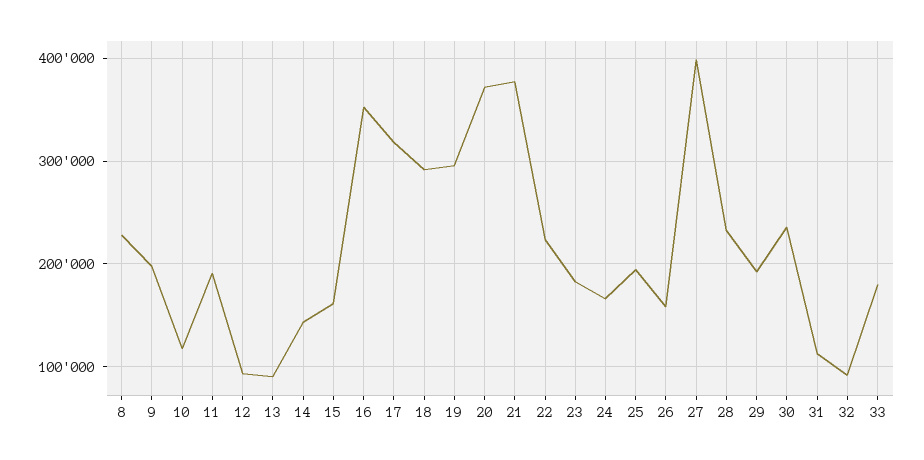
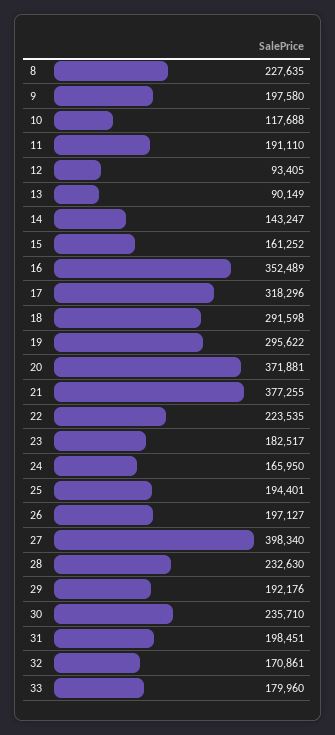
26: 160000 -> 197127
31: 110000 -> 198451
32: 90000 -> 170861

